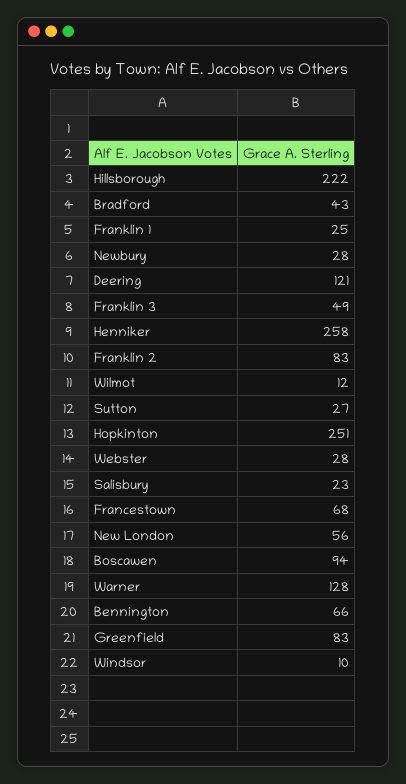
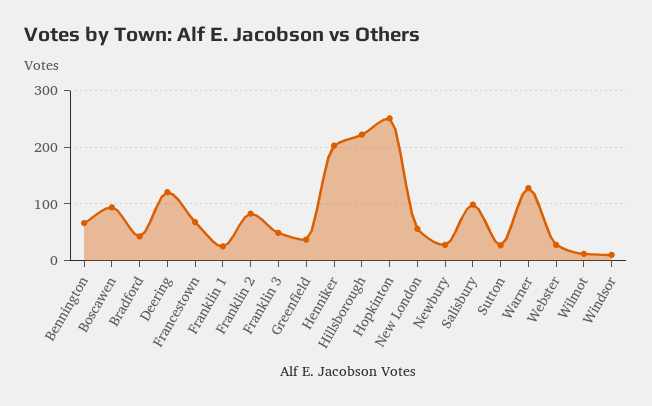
Henniker: 258 -> 200
Salisbury: 23 -> 100
Greenfield: 83 -> 40

